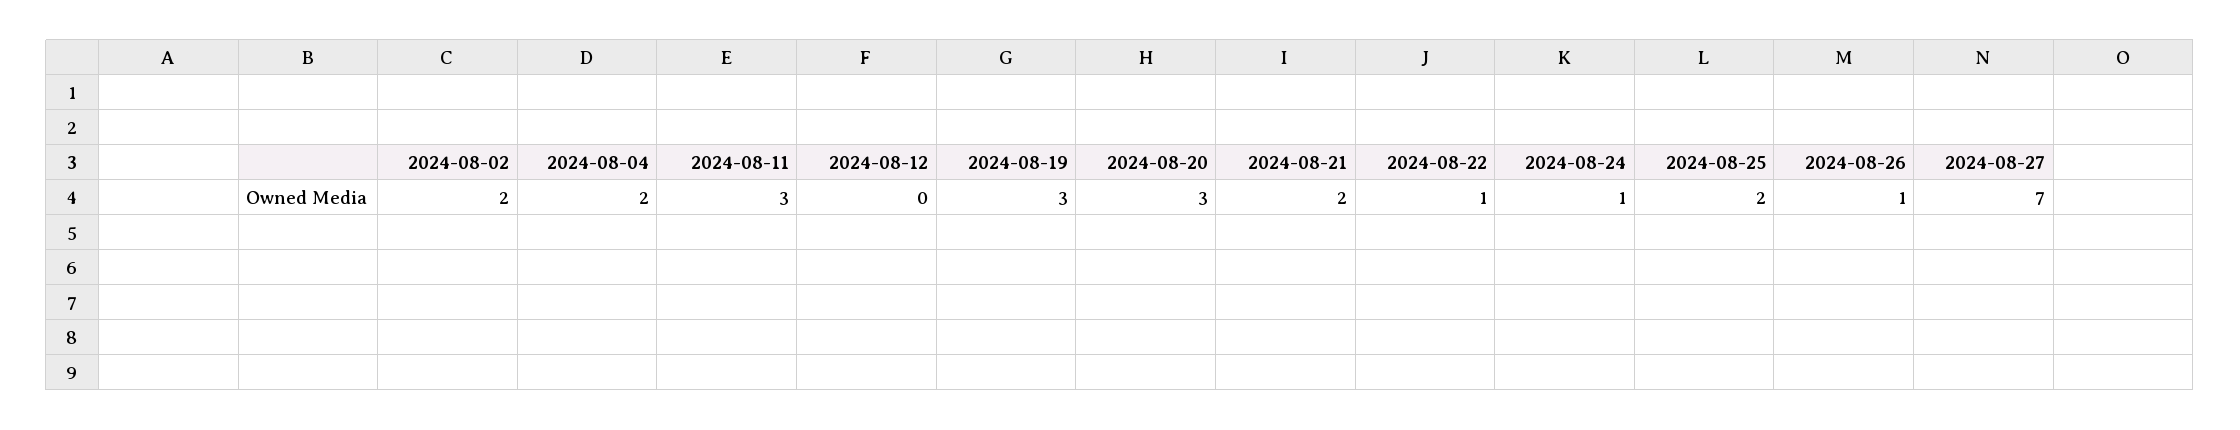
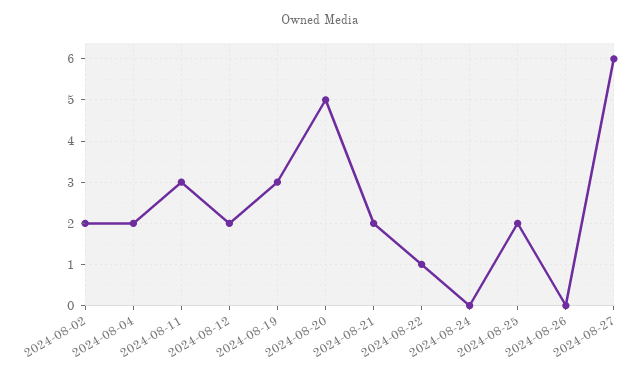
2024-08-12: 0 -> 2
2024-08-20: 3 -> 5
2024-08-24: 1 -> 0
2024-08-26: 1 -> 0
2024-08-27: 7 -> 6

